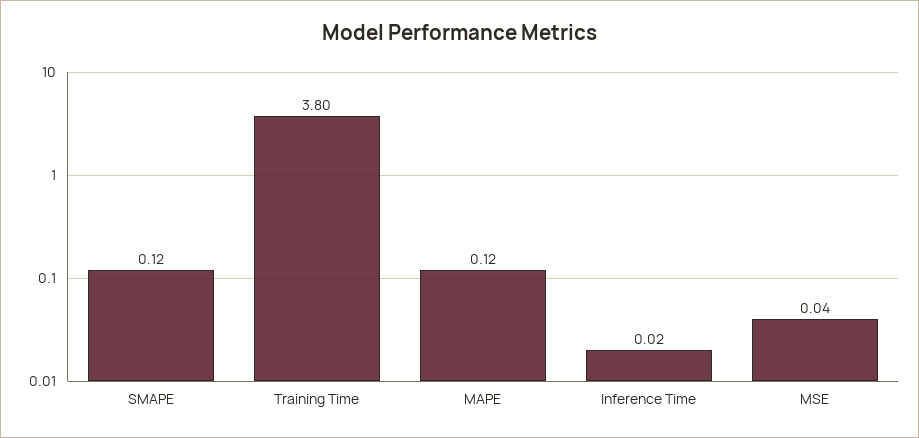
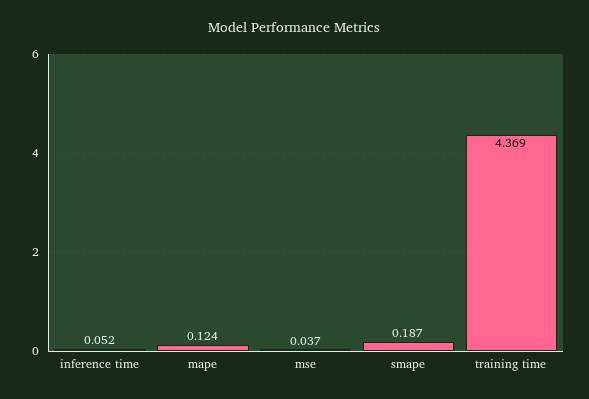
SMAPE: 0.12 -> 0.187
Training Time: 3.8 -> 4.369
Inference Time: 0.02 -> 0.052

